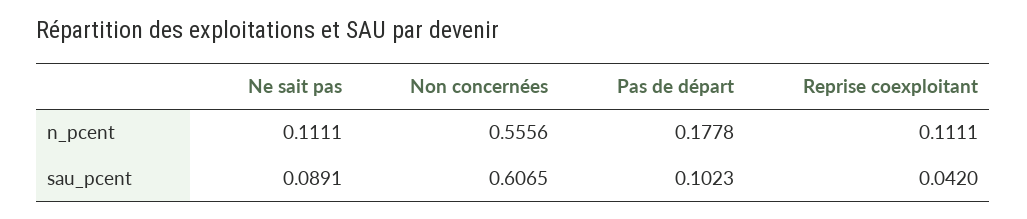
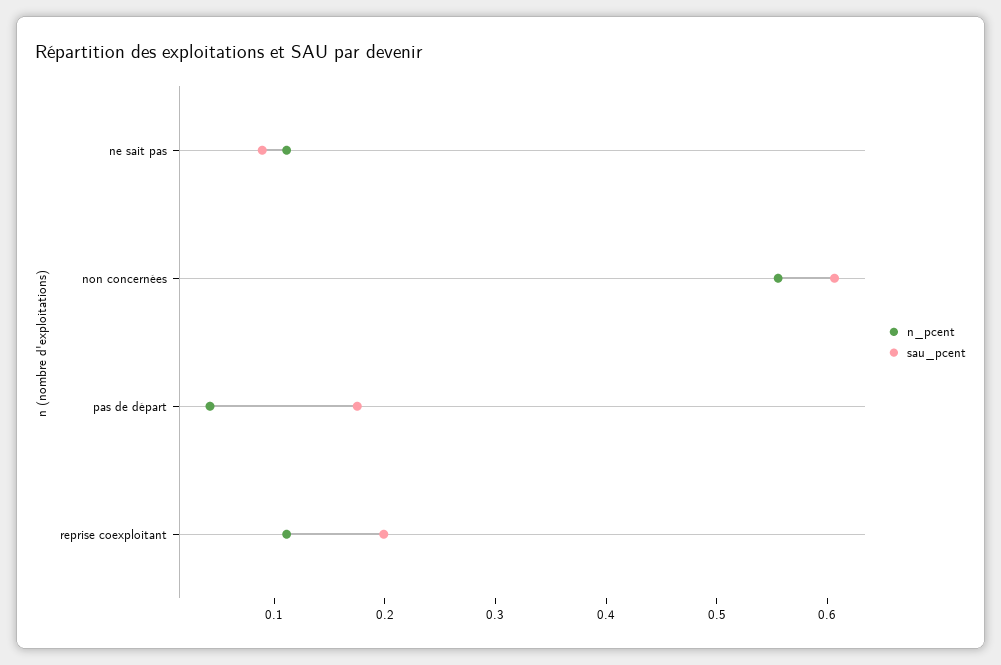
n_pcent, Pas de départ: 0.1778 -> 0.04
sau_pcent, Pas de départ: 0.1023 -> 0.18
sau_pcent, Reprise coexploitant: 0.042 -> 0.2

